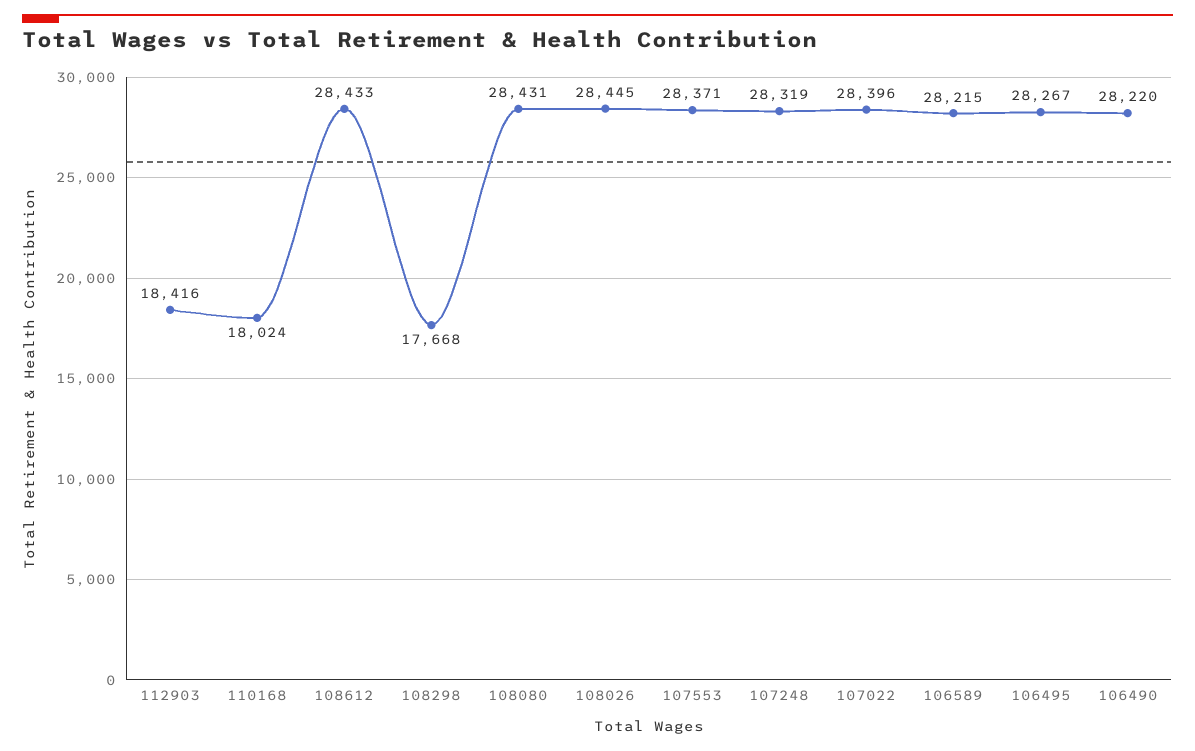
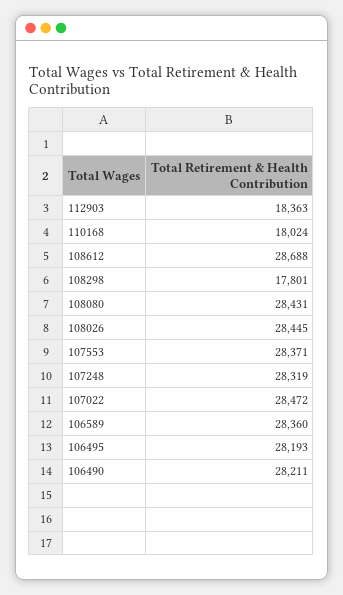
112903: 18416 -> 18363
108612: 28433 -> 28688
108298: 17668 -> 17801
107022: 28396 -> 28472
106589: 28215 -> 28360
106495: 28267 -> 28193
106490: 28220 -> 28211

